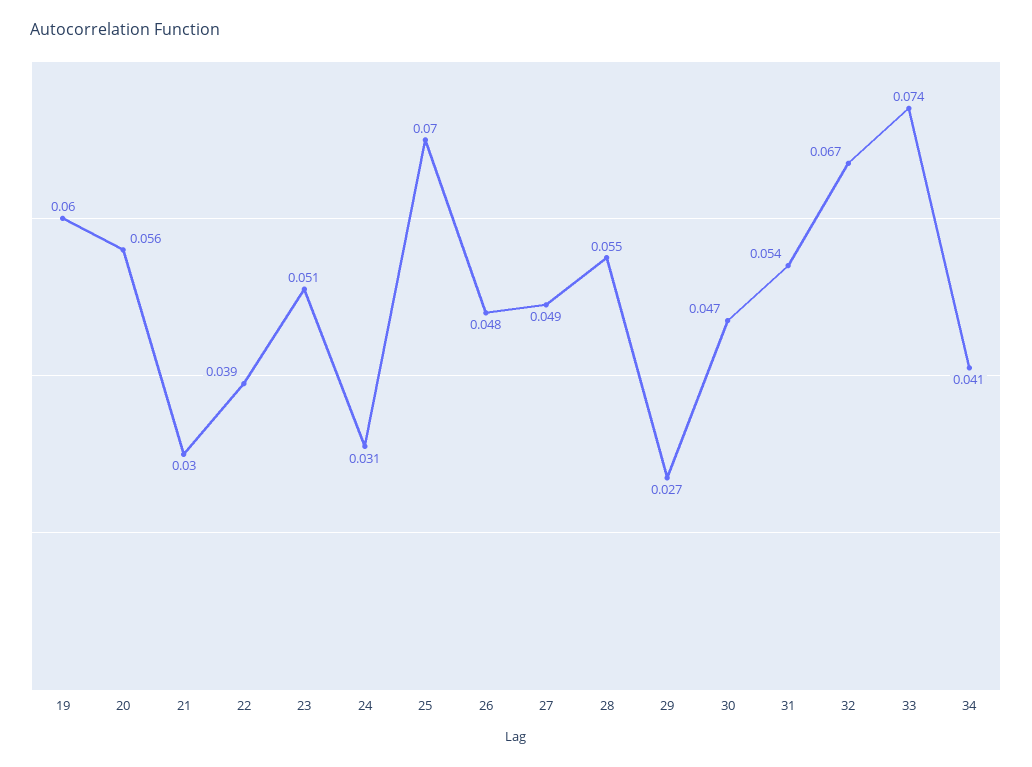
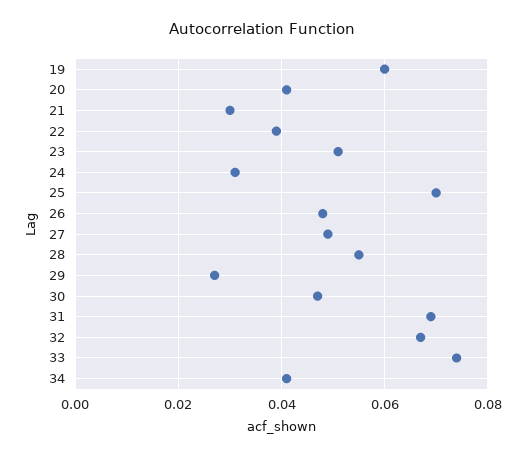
20: 0.056 -> 0.04
31: 0.054 -> 0.07

